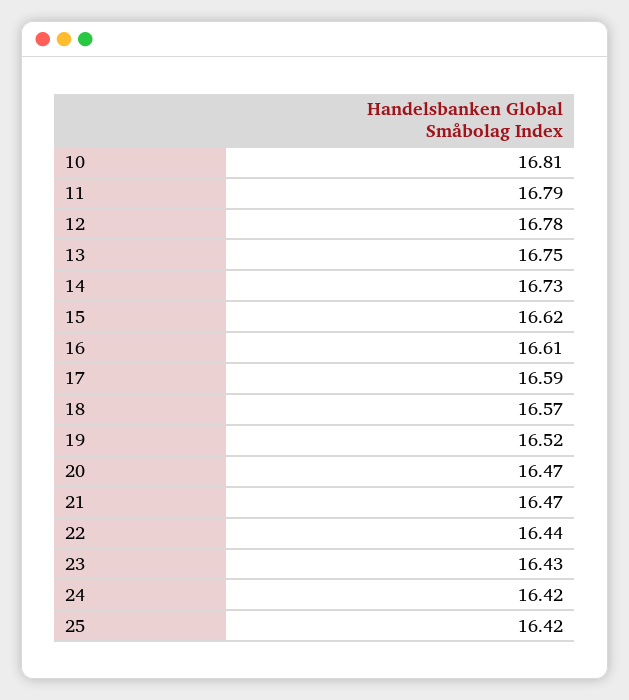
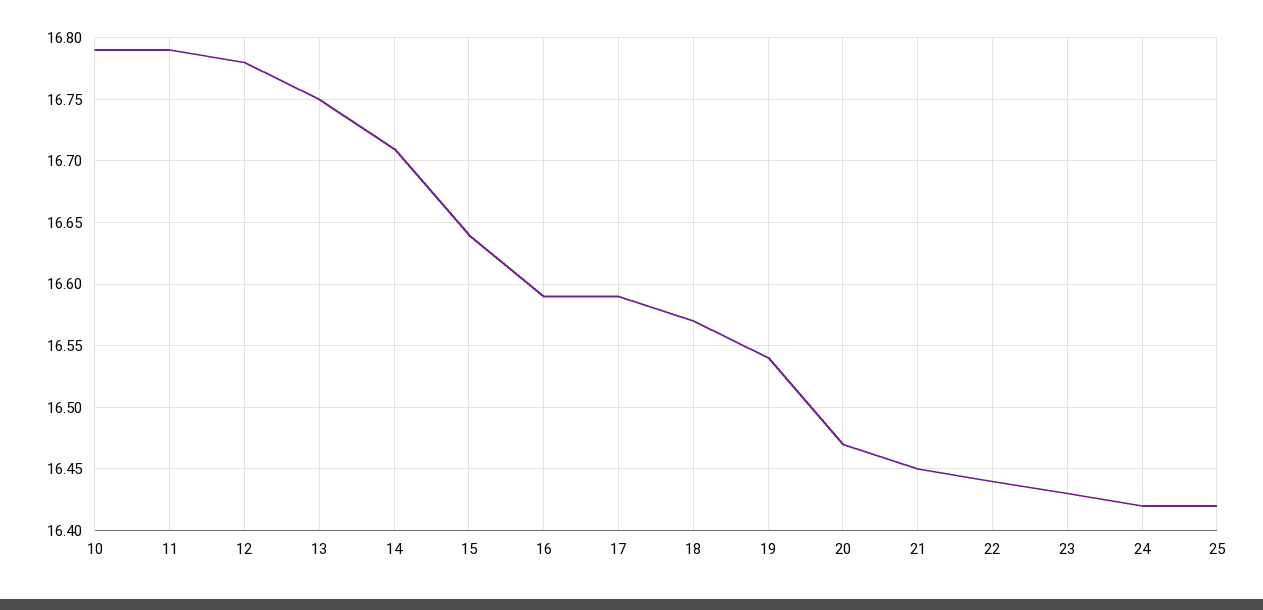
10: 16.81 -> 16.79
14: 16.73 -> 16.71
15: 16.62 -> 16.64
16: 16.61 -> 16.59
19: 16.52 -> 16.54
21: 16.47 -> 16.45

